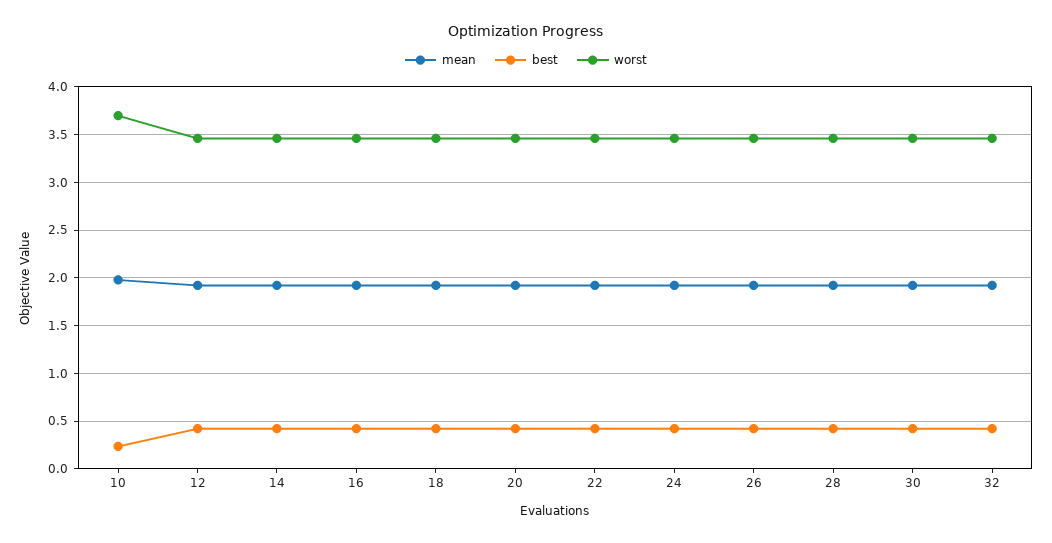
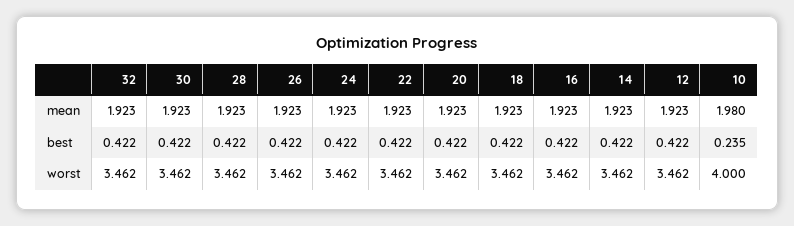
worst, 10: 3.7 -> 4

